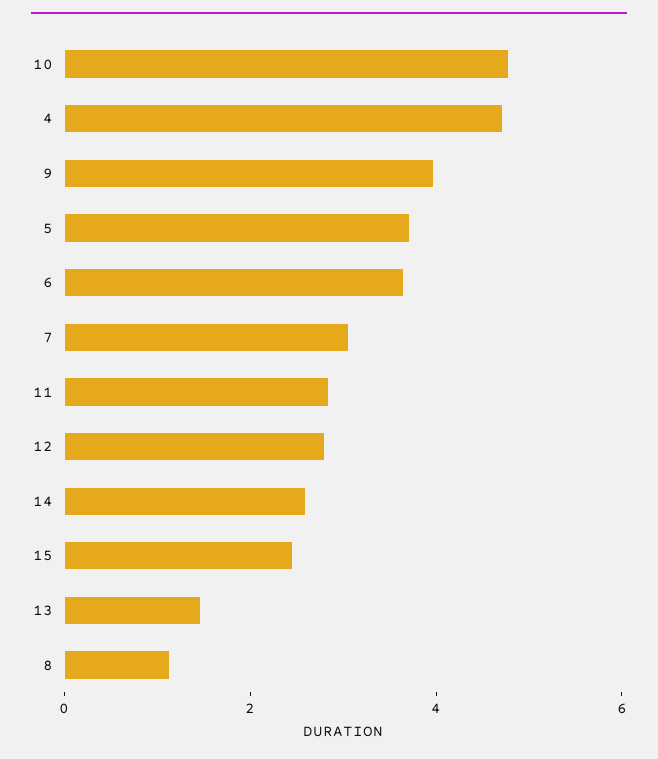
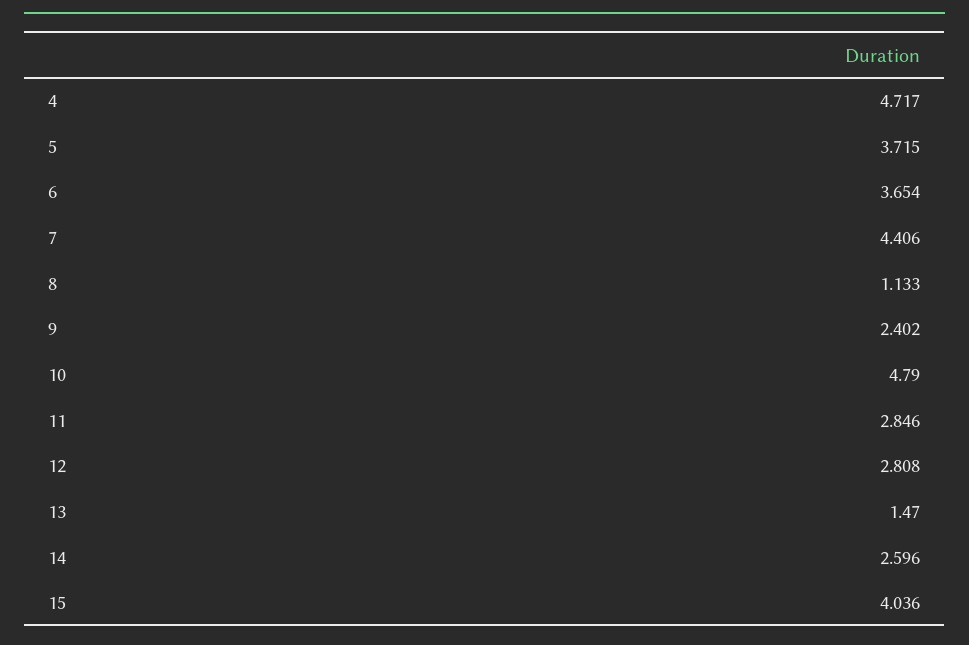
9: 4 -> 2.402
7: 3 -> 4.406
15: 2.5 -> 4.036

